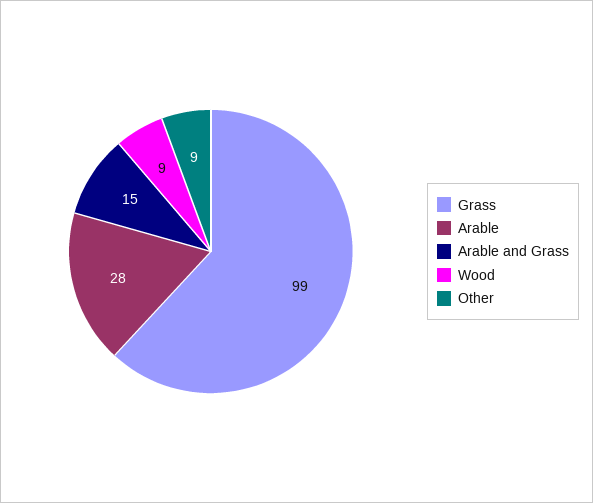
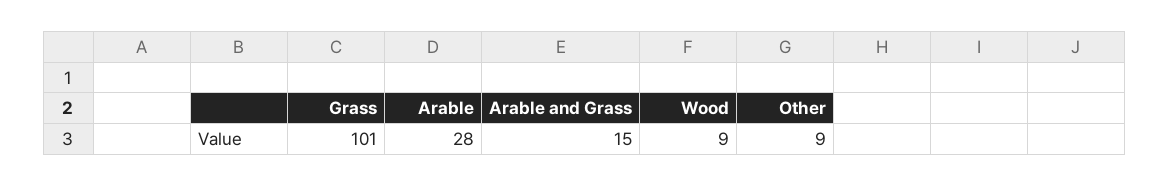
Grass: 99 -> 101

